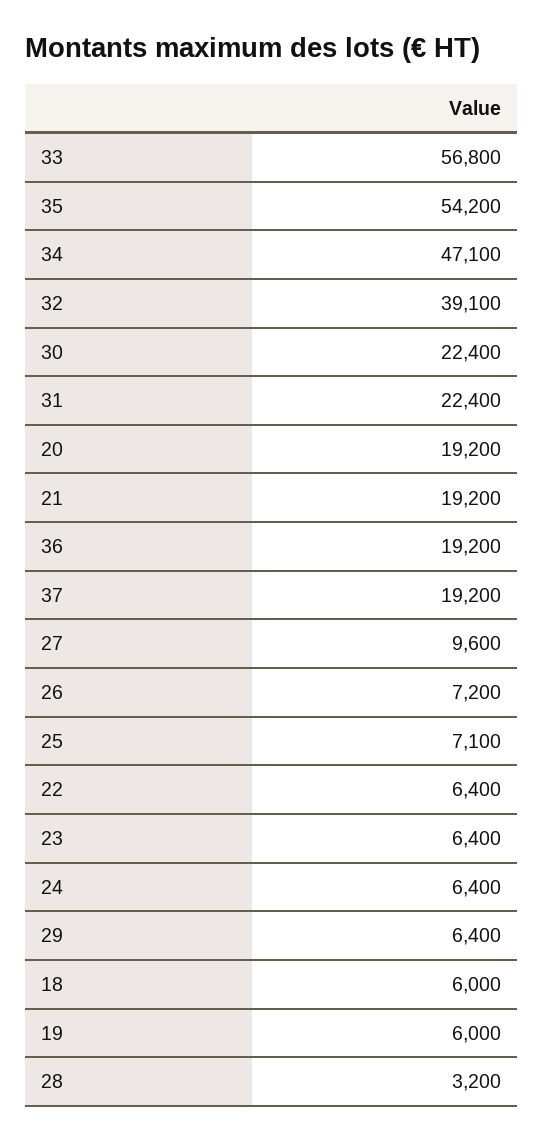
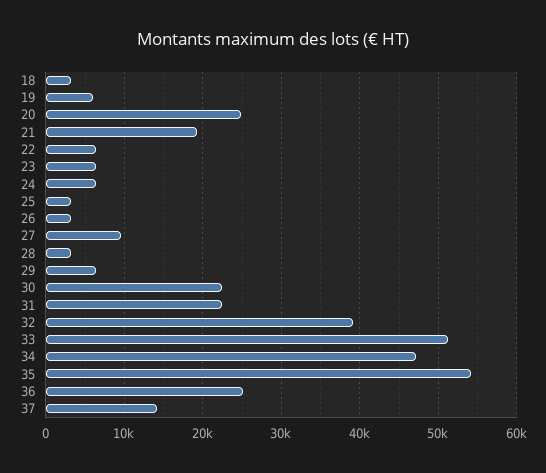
33: 56800 -> 51000
20: 19200 -> 25000
36: 19200 -> 25000
37: 19200 -> 14000
26: 7200 -> 3000
25: 7100 -> 3000
18: 6000 -> 3000

